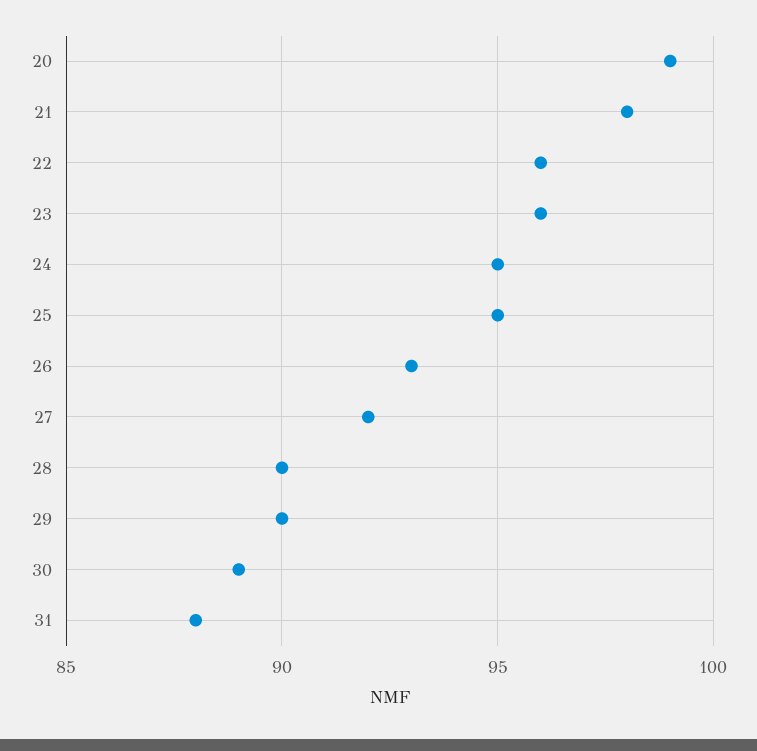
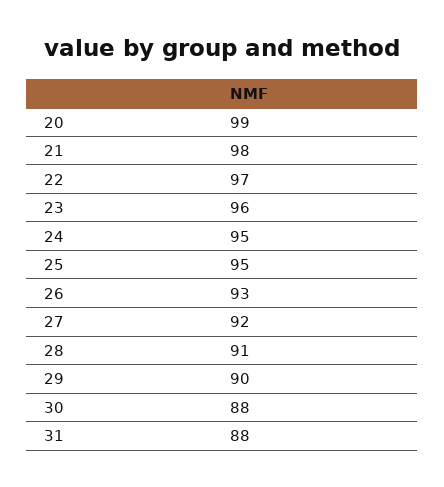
22: 96 -> 97
28: 90 -> 91
30: 89 -> 88

